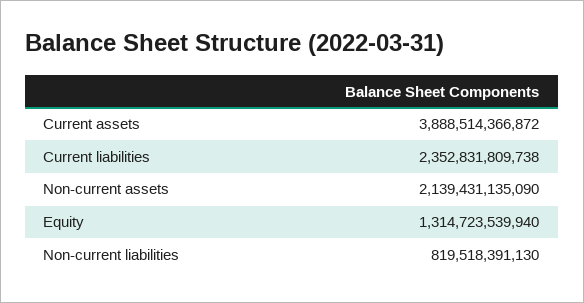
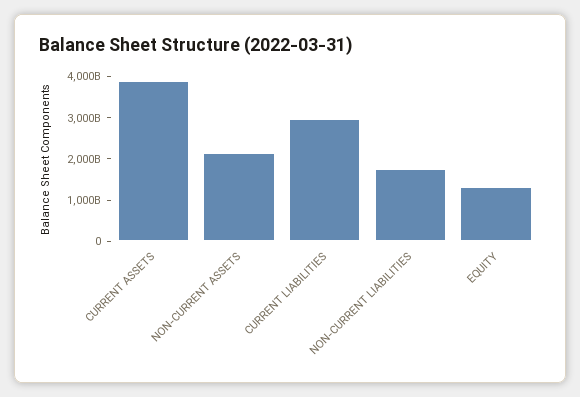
Current liabilities: 2352831809738 -> 3000000000000
Non-current liabilities: 819518391130 -> 1800000000000

